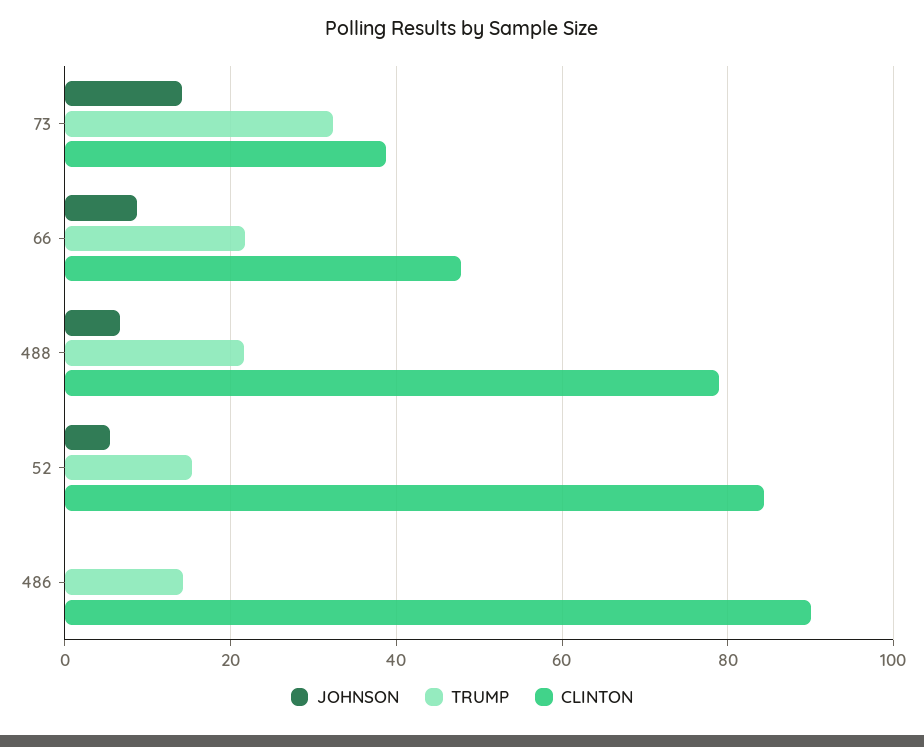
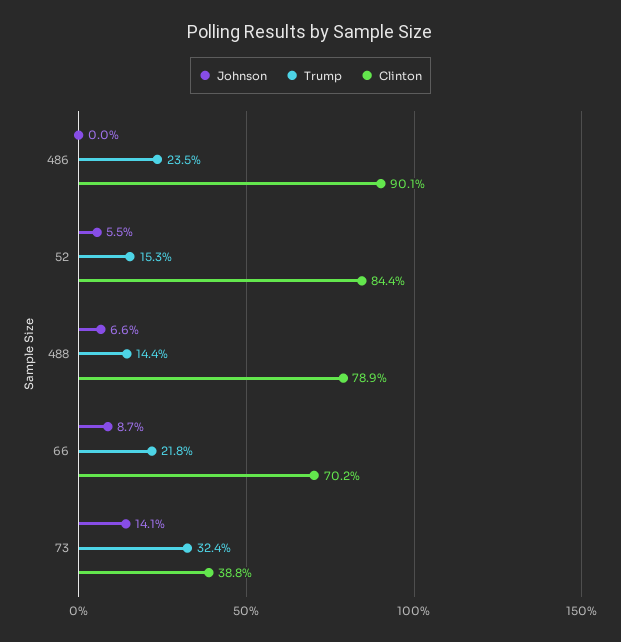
CLINTON, 66: 48 -> 70.2
TRUMP, 488: 22 -> 14.4
TRUMP, 486: 14 -> 23.5

